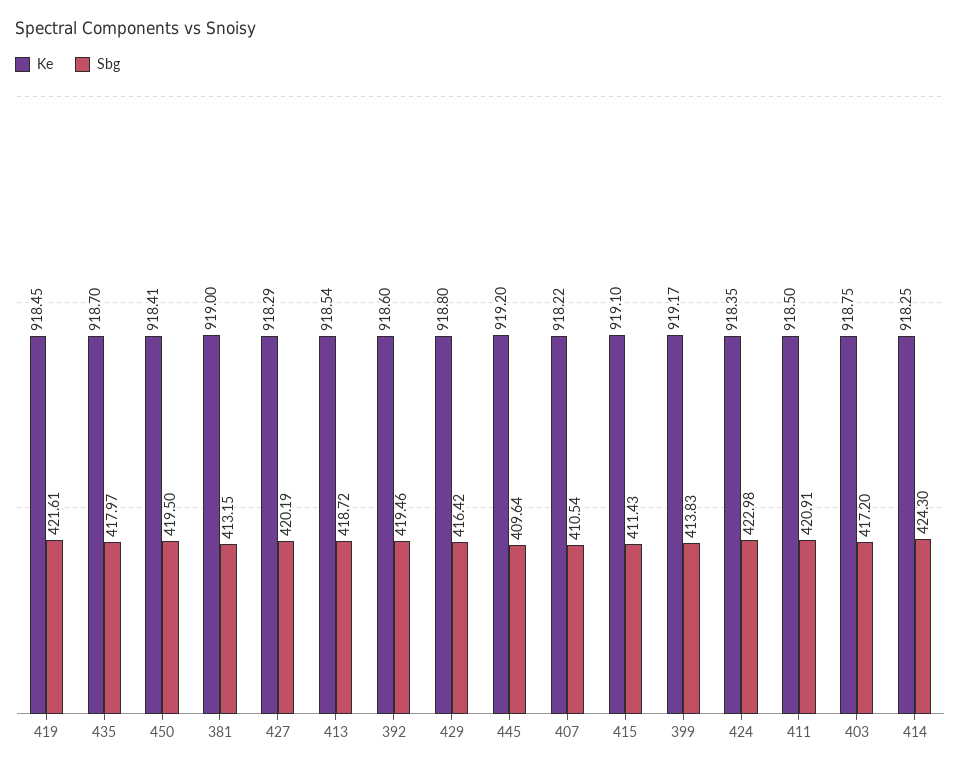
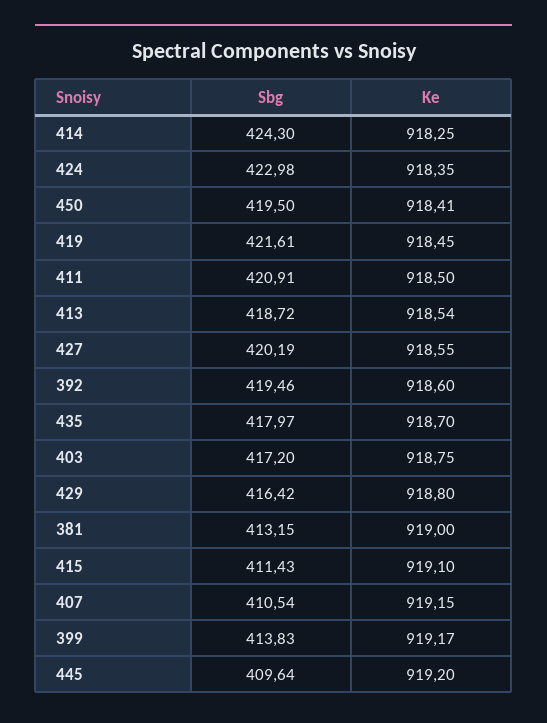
Ke, 427: 918.29 -> 918.55
Ke, 407: 918.22 -> 919.15

